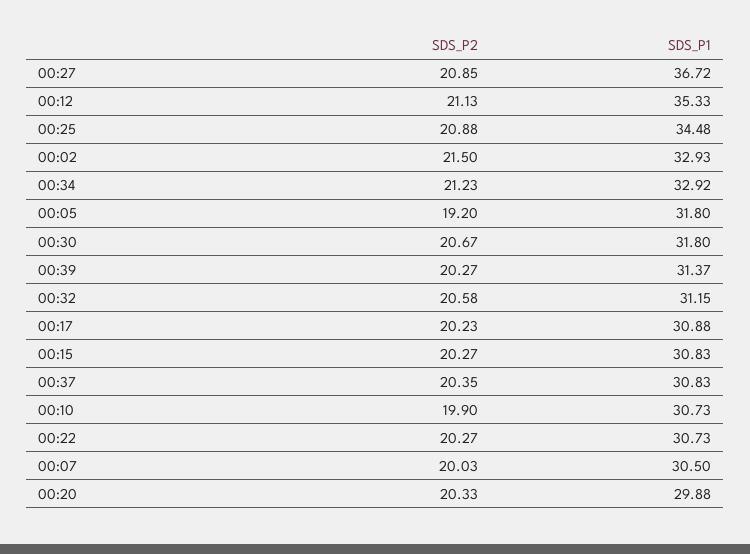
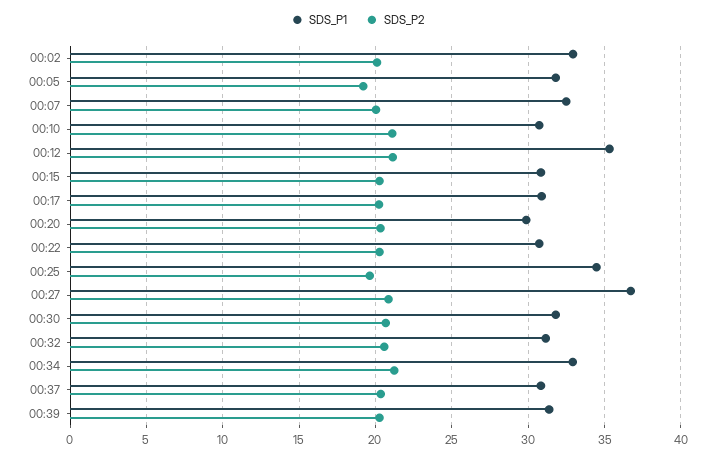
SDS_P2, 00:25: 20.88 -> 19.5
SDS_P2, 00:02: 21.5 -> 20
SDS_P2, 00:10: 19.9 -> 21
SDS_P1, 00:07: 30.5 -> 32.5

